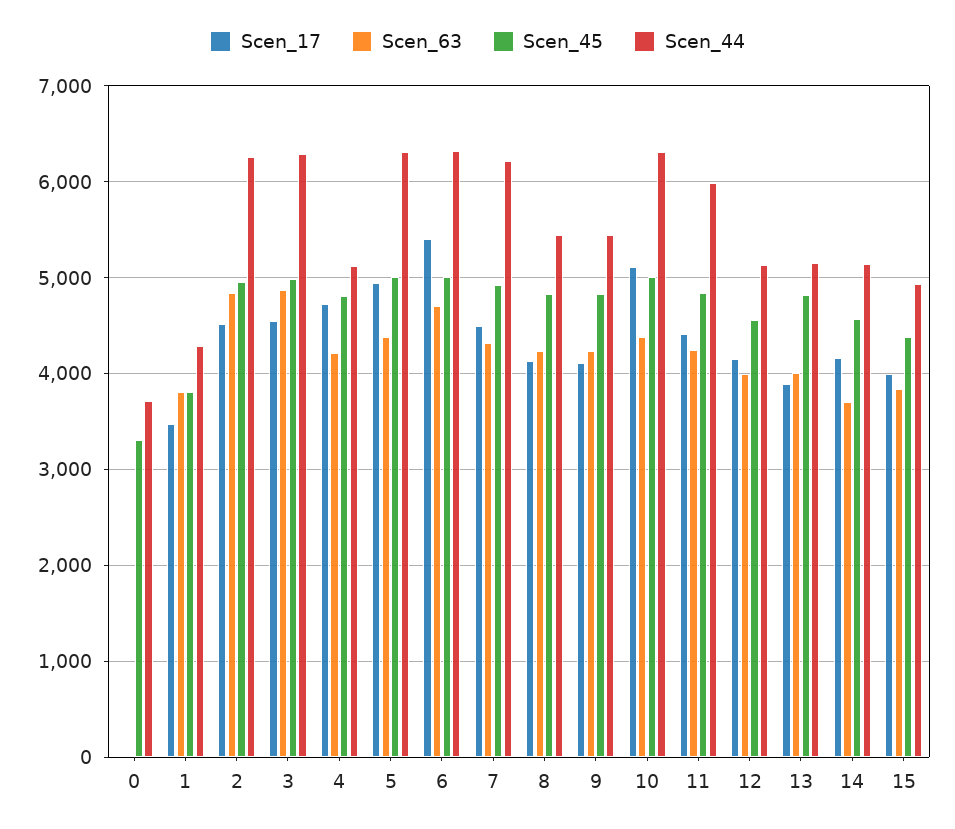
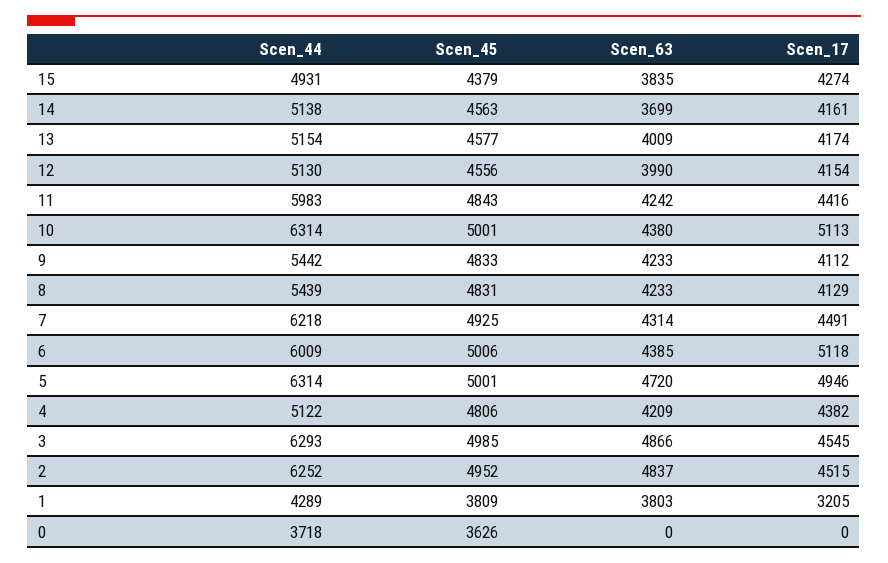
Scen_45, 0: 3300 -> 3626
Scen_17, 1: 3500 -> 3205
Scen_17, 4: 4700 -> 4382
Scen_63, 5: 4400 -> 4720
Scen_17, 6: 5400 -> 5118
Scen_63, 6: 4700 -> 4385
Scen_44, 6: 6300 -> 6009
Scen_17, 13: 3900 -> 4174
Scen_45, 13: 4800 -> 4577
Scen_17, 15: 4000 -> 4274

